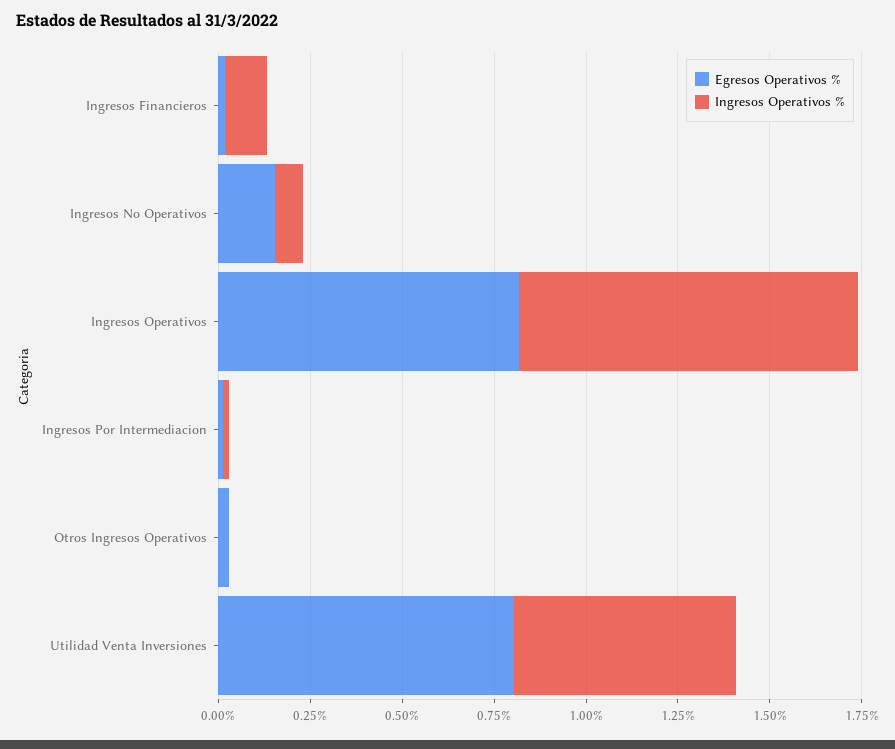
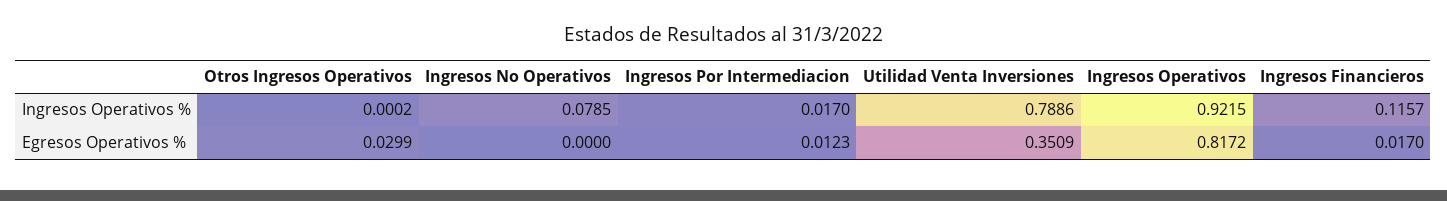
Egresos Operativos %, Ingresos No Operativos: 0.15 -> 0
Egresos Operativos %, Utilidad Venta Inversiones: 0.8 -> 0.3509
Ingresos Operativos %, Utilidad Venta Inversiones: 0.6 -> 0.7886

